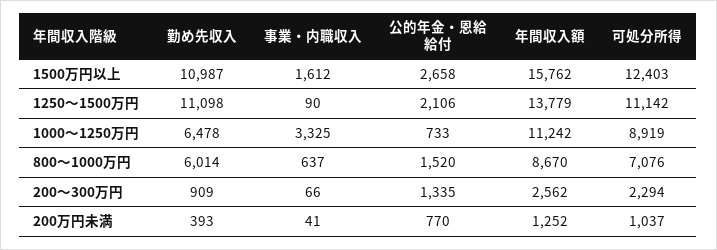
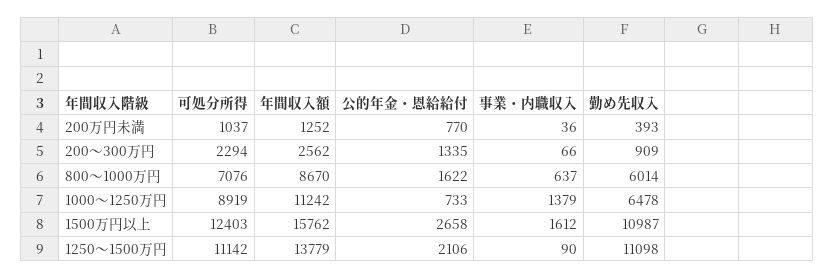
事業・内職収入, 1000～1250万円: 3325 -> 1379
公的年金・恩給給付, 800～1000万円: 1520 -> 1622
事業・内職収入, 200万円未満: 41 -> 36

